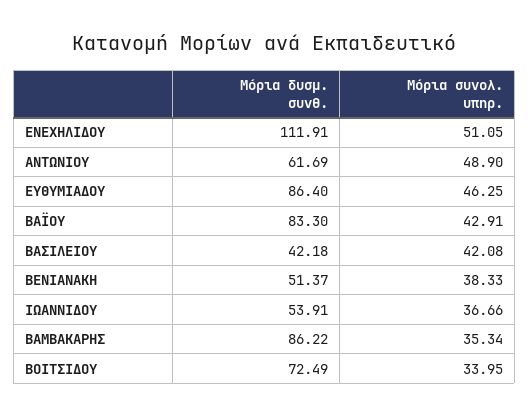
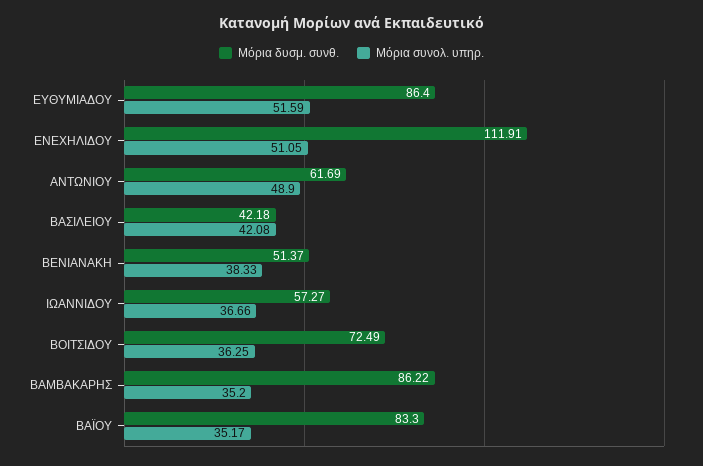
Μόρια συνολ. υπηρ., ΕΥΘΥΜΙΑΔΟΥ: 46.25 -> 51.59
Μόρια συνολ. υπηρ., ΒΑΪΟΥ: 42.91 -> 35.17
Μόρια δυσμ. συνθ., ΙΩΑΝΝΙΔΟΥ: 53.91 -> 57.27
Μόρια συνολ. υπηρ., ΒΑΜΒΑΚΑΡΗΣ: 35.34 -> 35.2
Μόρια συνολ. υπηρ., ΒΟΙΤΣΙΔΟΥ: 33.95 -> 36.25

